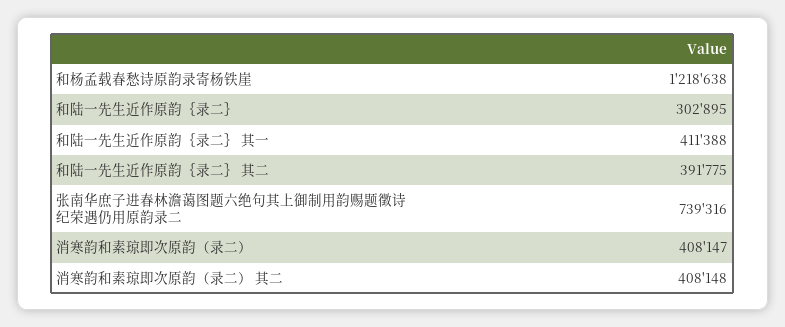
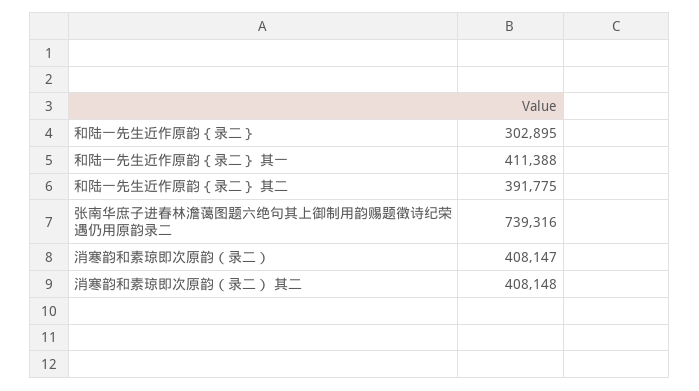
和杨孟载春愁诗原韵录寄杨铁崖: 1218638 -> none

